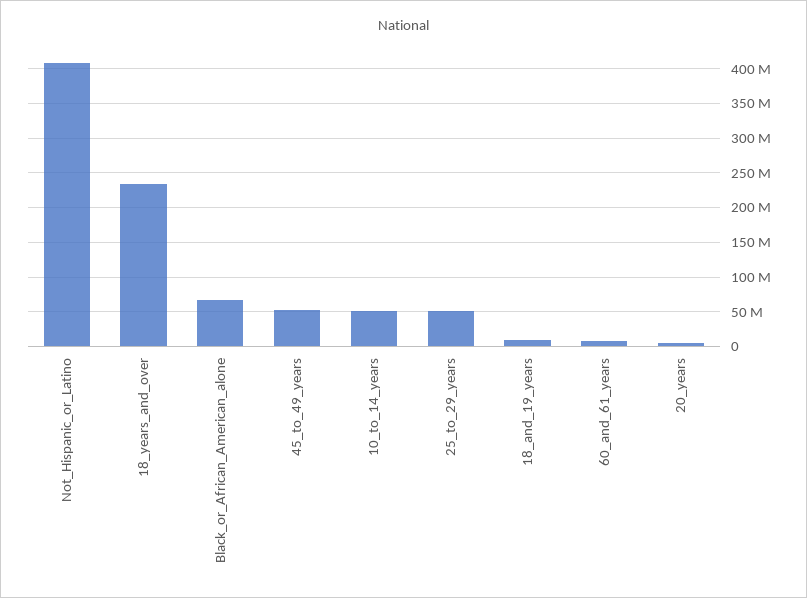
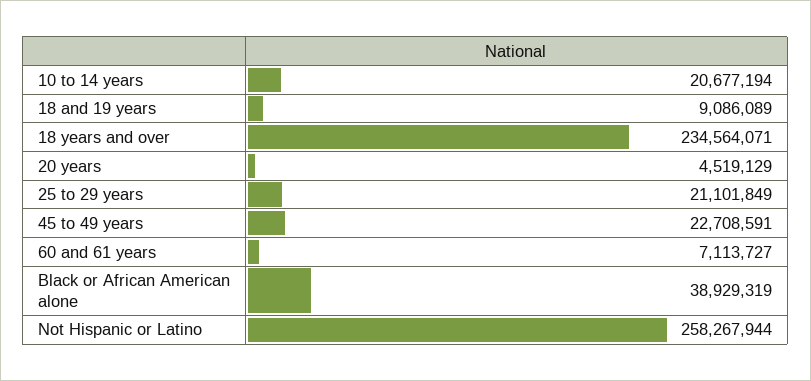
Not_Hispanic_or_Latino: 410000000 -> 258267944
Black_or_African_American_alone: 70000000 -> 38929319
45_to_49_years: 50000000 -> 22708591
10_to_14_years: 50000000 -> 20677194
25_to_29_years: 50000000 -> 21101849

